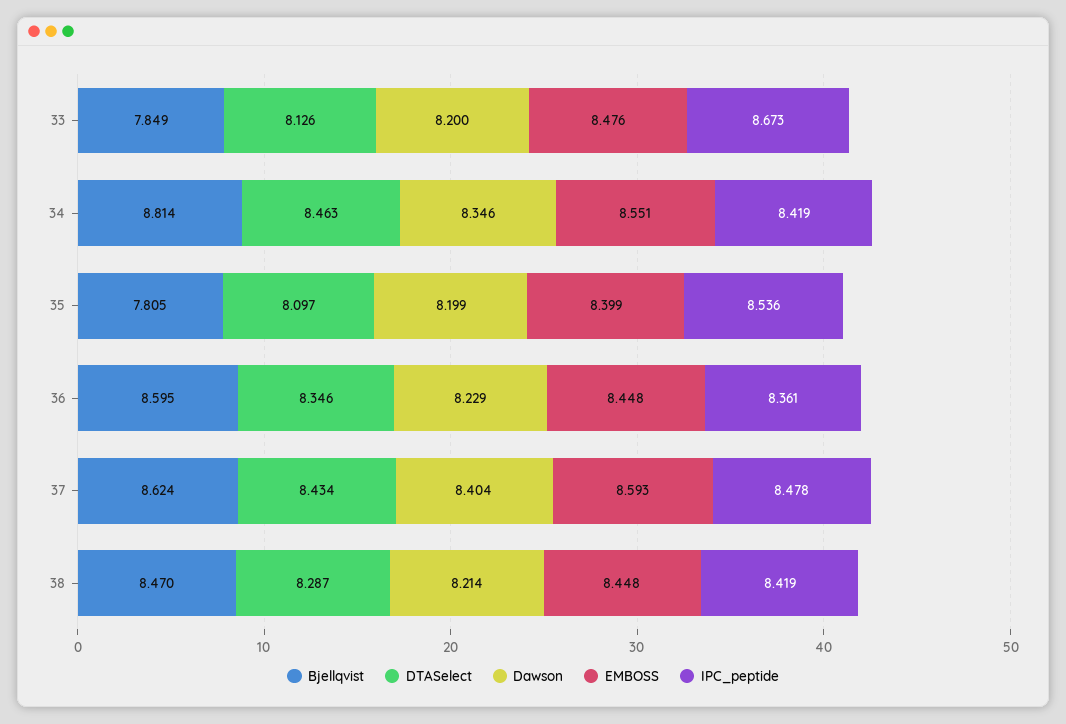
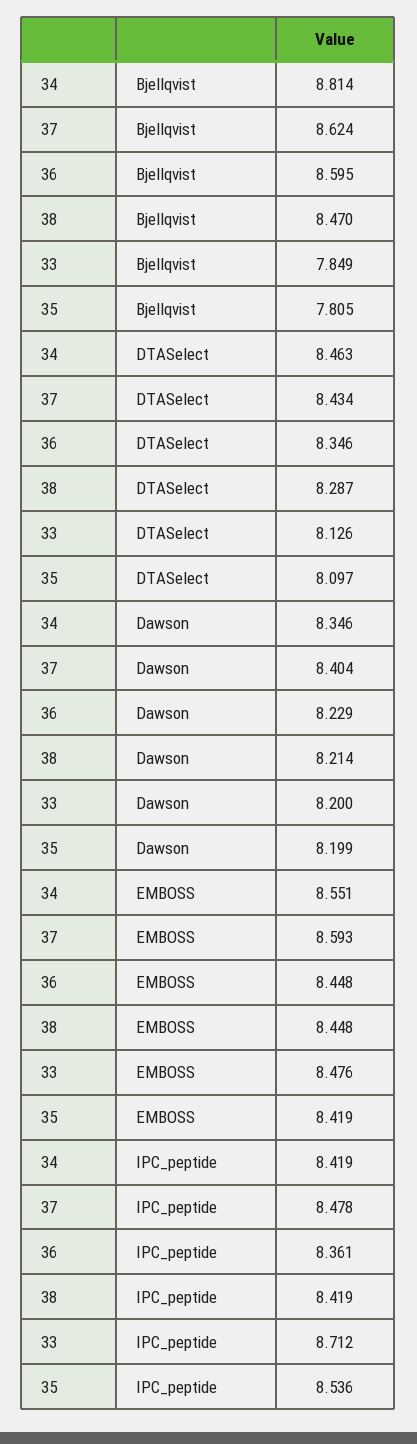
IPC_peptide, 33: 8.673 -> 8.712
EMBOSS, 35: 8.399 -> 8.419

